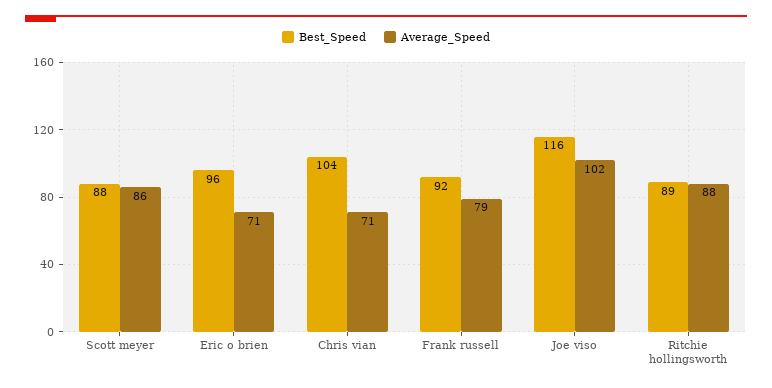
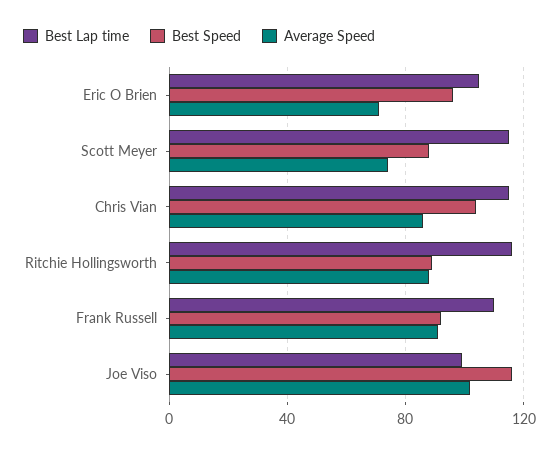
Average_Speed, Scott meyer: 86 -> 75
Average_Speed, Chris vian: 71 -> 85
Average_Speed, Frank russell: 79 -> 90
Best Lap time, Eric o brien: none -> 105
Best Lap time, Scott meyer: none -> 115
Best Lap time, Chris vian: none -> 115
Best Lap time, Ritchie hollingsworth: none -> 115
Best Lap time, Frank russell: none -> 110
Best Lap time, Joe viso: none -> 100

